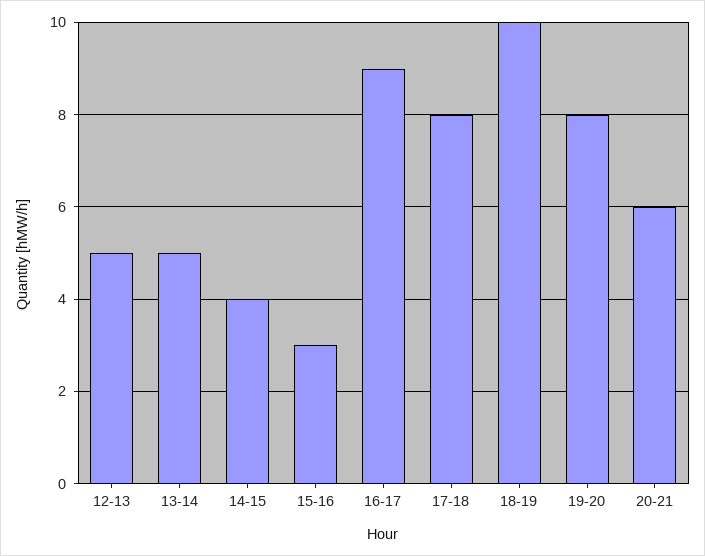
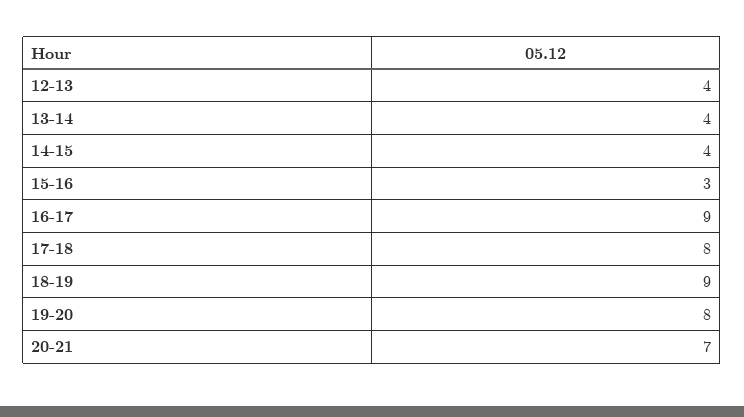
12-13: 5 -> 4
13-14: 5 -> 4
18-19: 10 -> 9
20-21: 6 -> 7

